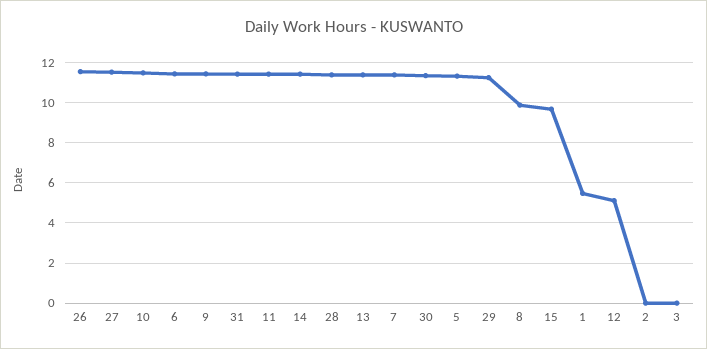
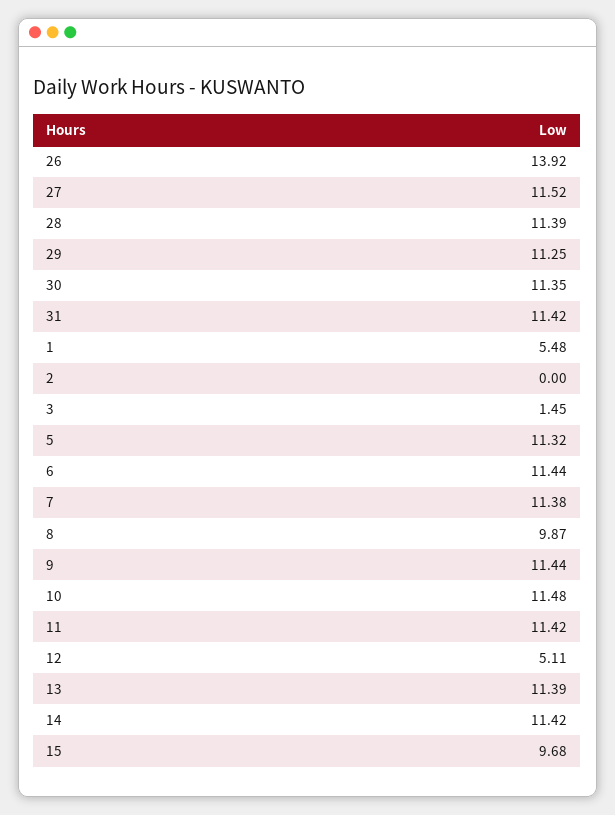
26: 11.5 -> 13.92
3: 0 -> 1.45

